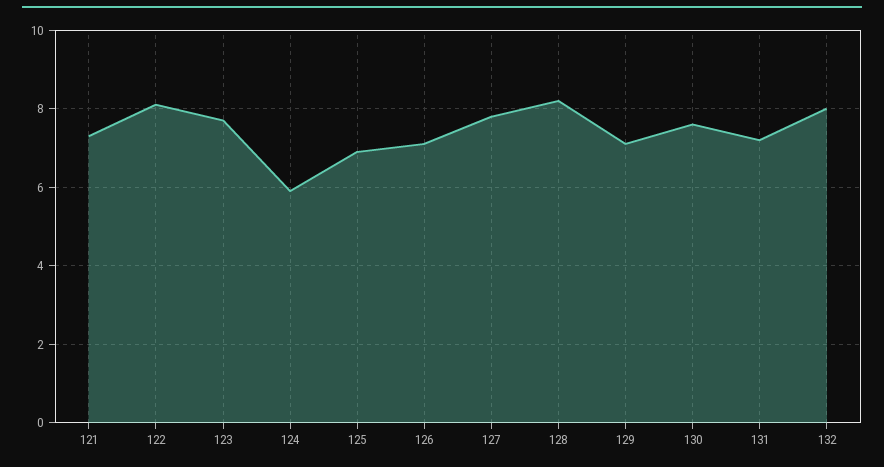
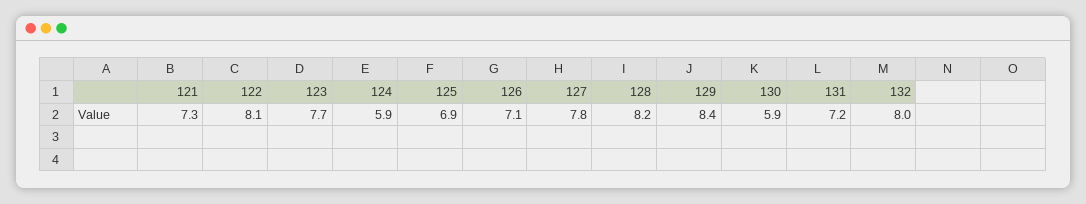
129: 7 -> 8.4
130: 7.5 -> 5.9

